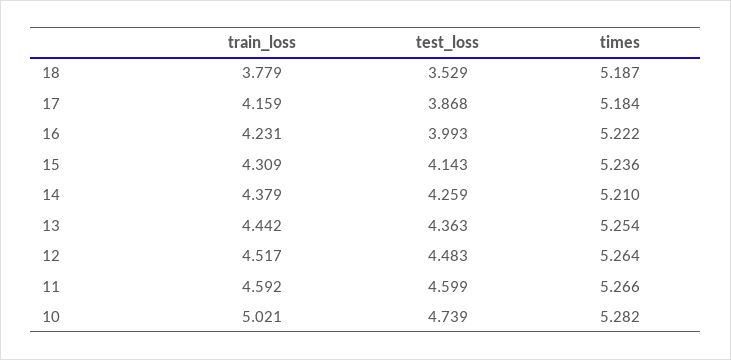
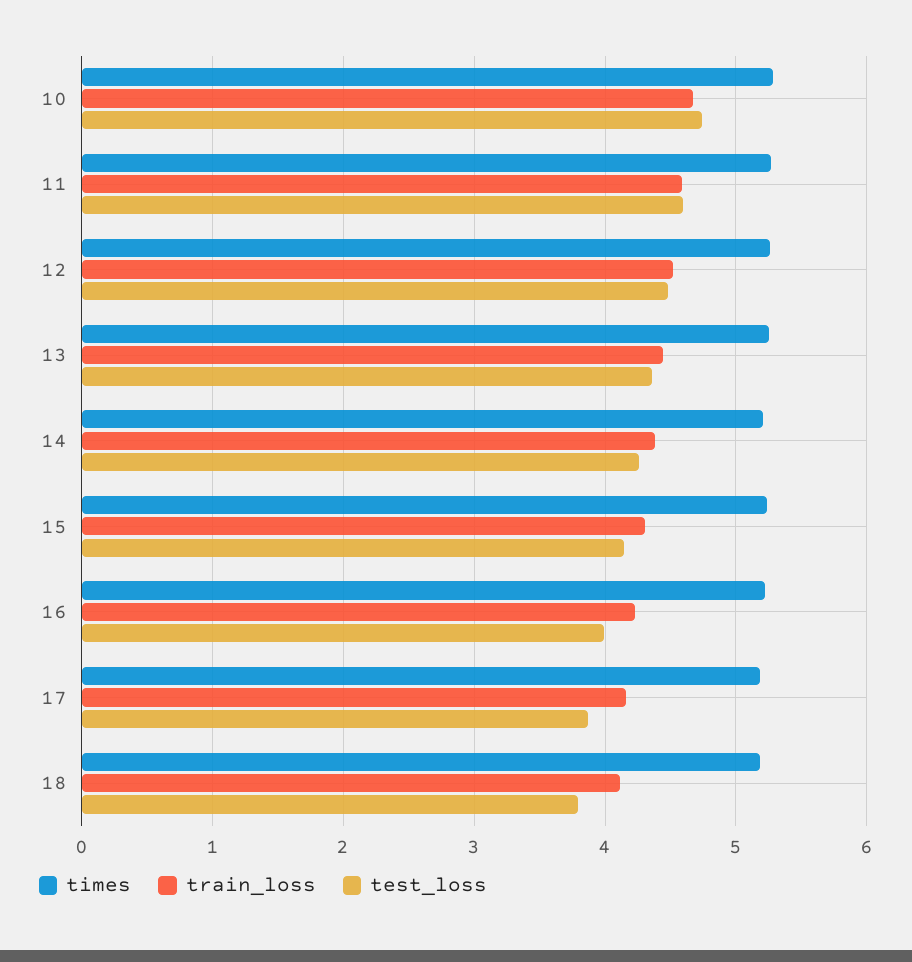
train_loss, 18: 3.779 -> 4.1
test_loss, 18: 3.529 -> 3.8
train_loss, 10: 5.021 -> 4.7

